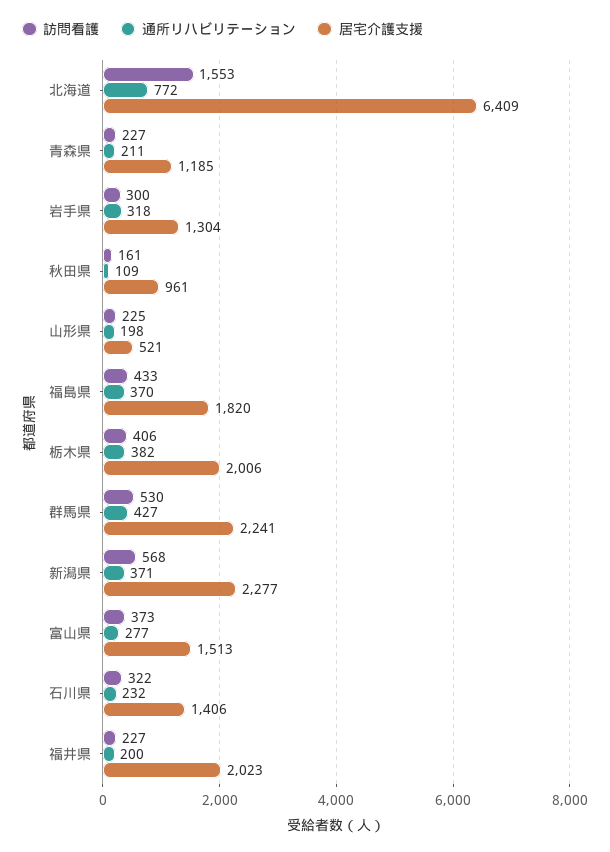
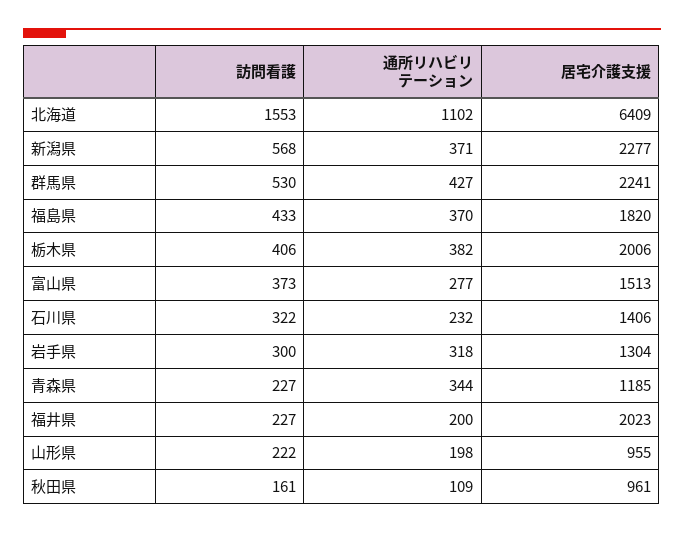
通所リハビリテーション, 北海道: 772 -> 1102
通所リハビリテーション, 青森県: 211 -> 344
訪問看護, 山形県: 225 -> 222
居宅介護支援, 山形県: 521 -> 955

